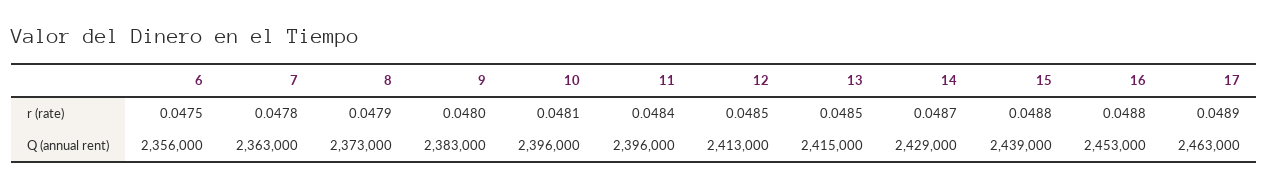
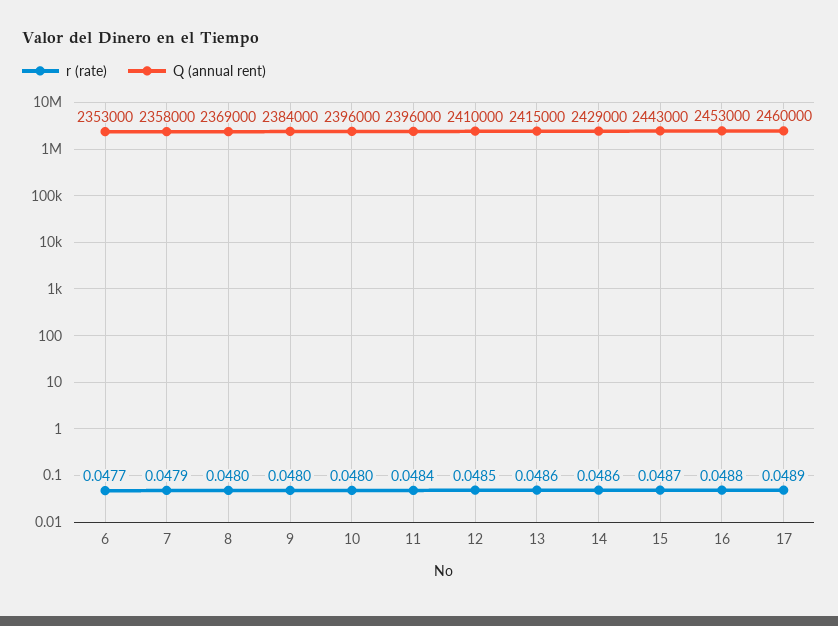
r (rate), 6: 0.0475 -> 0.0477
r (rate), 7: 0.0478 -> 0.0479
r (rate), 8: 0.0479 -> 0.048
r (rate), 10: 0.0481 -> 0.048
r (rate), 13: 0.0485 -> 0.0486
r (rate), 14: 0.0487 -> 0.0486
r (rate), 15: 0.0488 -> 0.0487
Q (annual rent), 6: 2356000 -> 2353000
Q (annual rent), 7: 2363000 -> 2358000
Q (annual rent), 8: 2373000 -> 2369000
Q (annual rent), 9: 2383000 -> 2384000
Q (annual rent), 12: 2413000 -> 2410000
Q (annual rent), 15: 2439000 -> 2443000
Q (annual rent), 17: 2463000 -> 2460000

